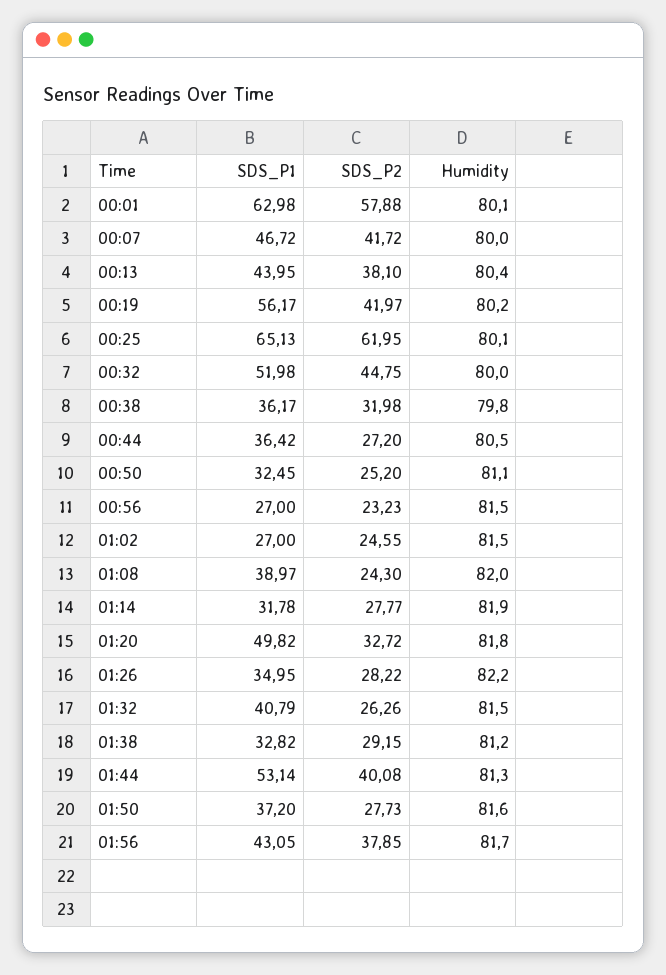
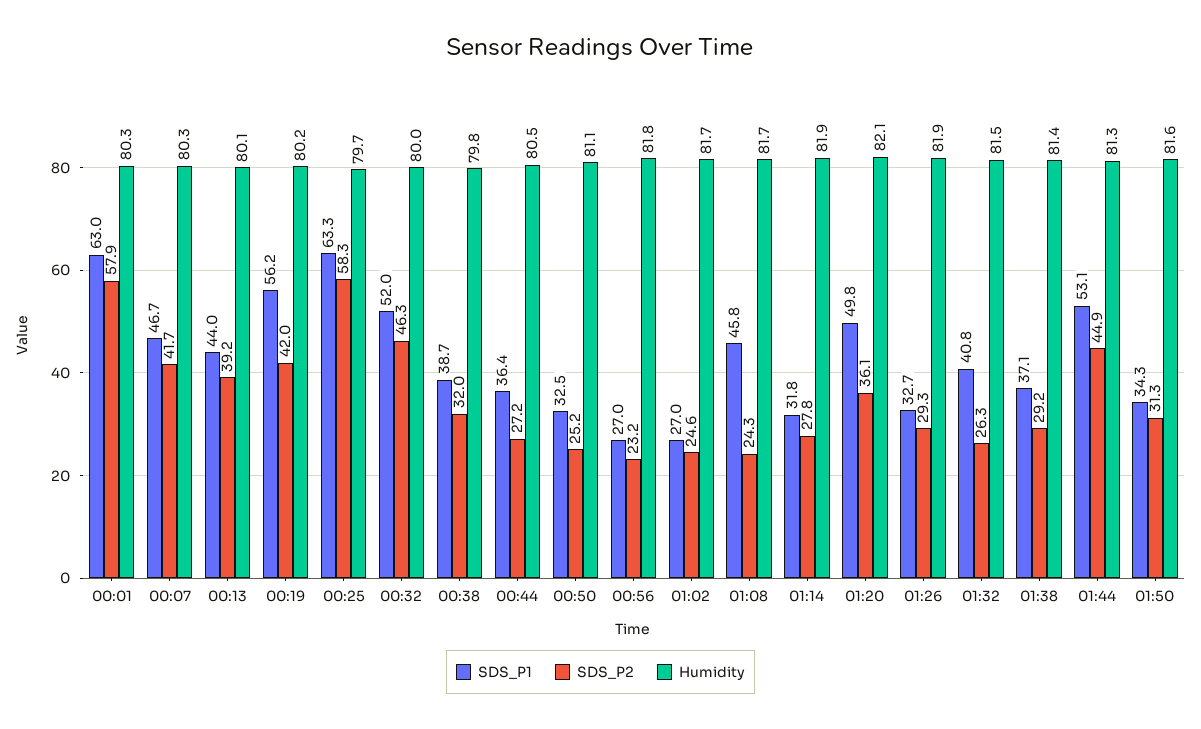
Humidity, 00:01: 80.1 -> 80.3
Humidity, 00:07: 80 -> 80.3
SDS_P2, 00:13: 38.1 -> 39.2
Humidity, 00:13: 80.4 -> 80.1
SDS_P1, 00:25: 65.13 -> 63.3
SDS_P2, 00:25: 61.95 -> 58.3
Humidity, 00:25: 80.1 -> 79.7
SDS_P2, 00:32: 44.75 -> 46.3
SDS_P1, 00:38: 36.17 -> 38.7
Humidity, 00:56: 81.5 -> 81.8
Humidity, 01:02: 81.5 -> 81.7
SDS_P1, 01:08: 38.97 -> 45.8
Humidity, 01:08: 82 -> 81.7
SDS_P2, 01:20: 32.72 -> 36.1
Humidity, 01:20: 81.8 -> 82.1
SDS_P1, 01:26: 34.95 -> 32.7
SDS_P2, 01:26: 28.22 -> 29.3
Humidity, 01:26: 82.2 -> 81.9
SDS_P1, 01:38: 32.82 -> 37.1
Humidity, 01:38: 81.2 -> 81.4
SDS_P2, 01:44: 40.08 -> 44.9
SDS_P1, 01:50: 37.2 -> 34.3
SDS_P2, 01:50: 27.73 -> 31.3
SDS_P1, 01:56: 43.05 -> none
SDS_P2, 01:56: 37.85 -> none
Humidity, 01:56: 81.7 -> none

